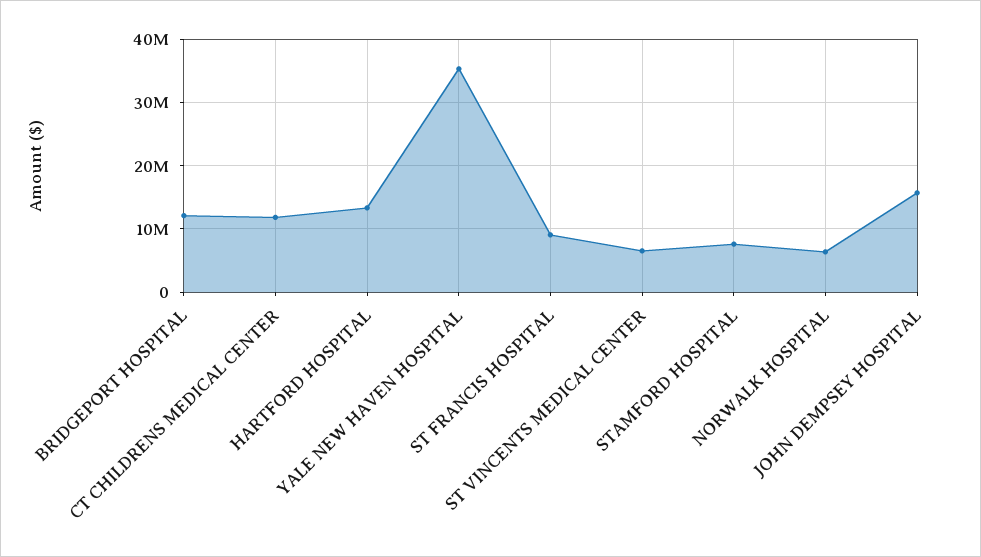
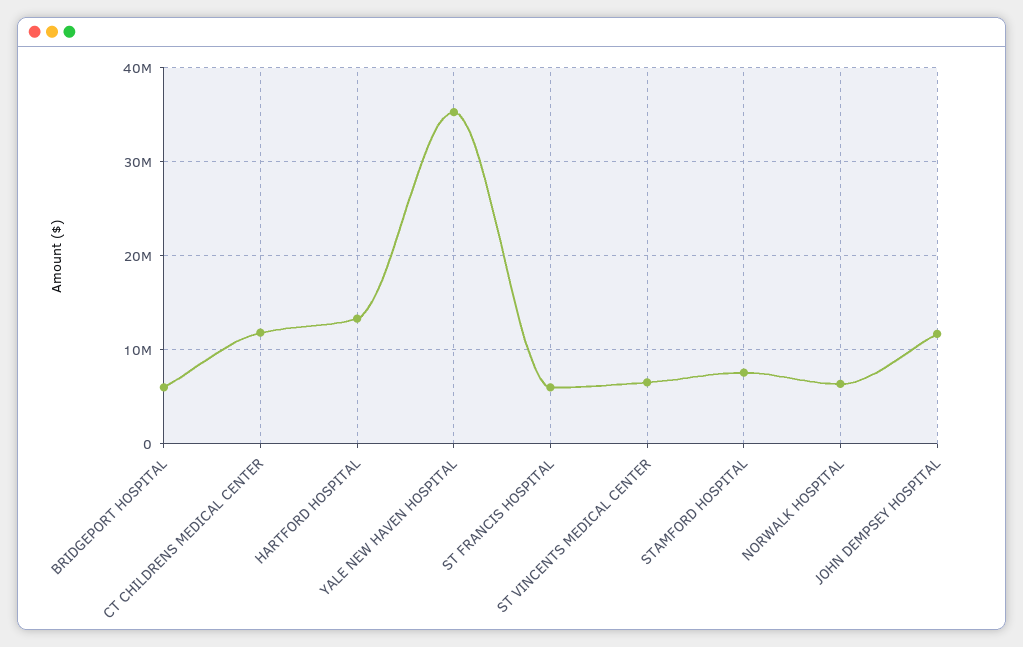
BRIDGEPORT HOSPITAL: 12000000 -> 6000000
ST FRANCIS HOSPITAL: 9000000 -> 6000000
JOHN DEMPSEY HOSPITAL: 16000000 -> 12000000

